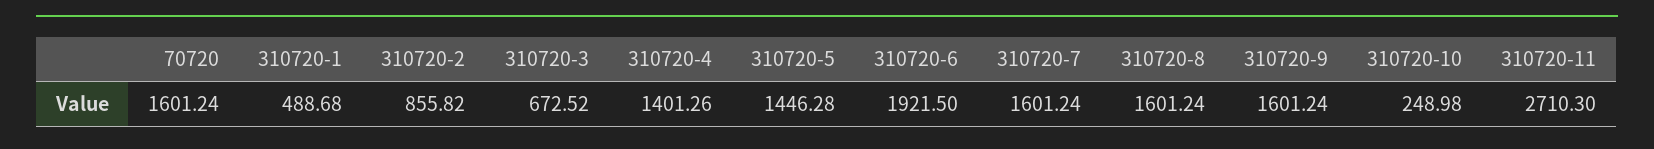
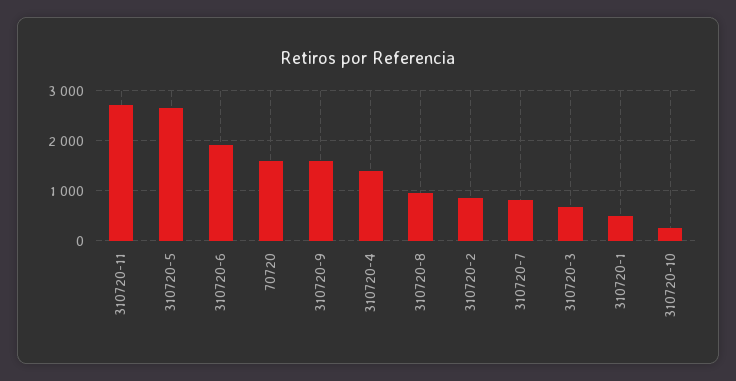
310720-5: 1446.28 -> 2600
310720-7: 1601.24 -> 800
310720-8: 1601.24 -> 1000

